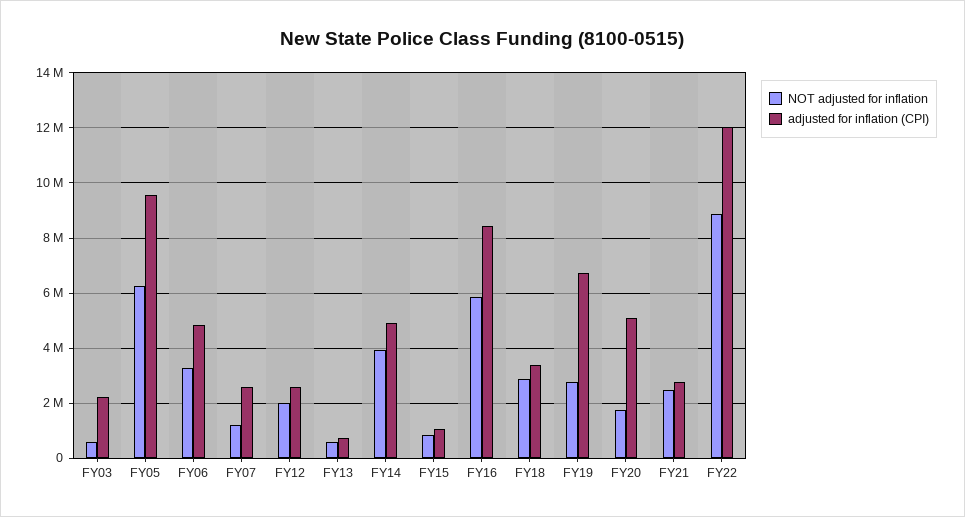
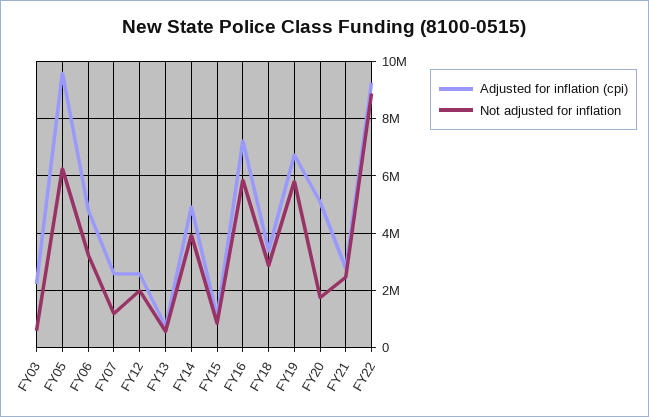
adjusted for inflation (CPI), FY16: 8500000 -> 7250000
NOT adjusted for inflation, FY19: 2750000 -> 5750000
adjusted for inflation (CPI), FY22: 12000000 -> 9250000

